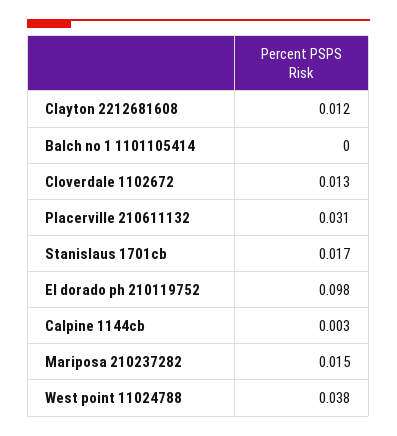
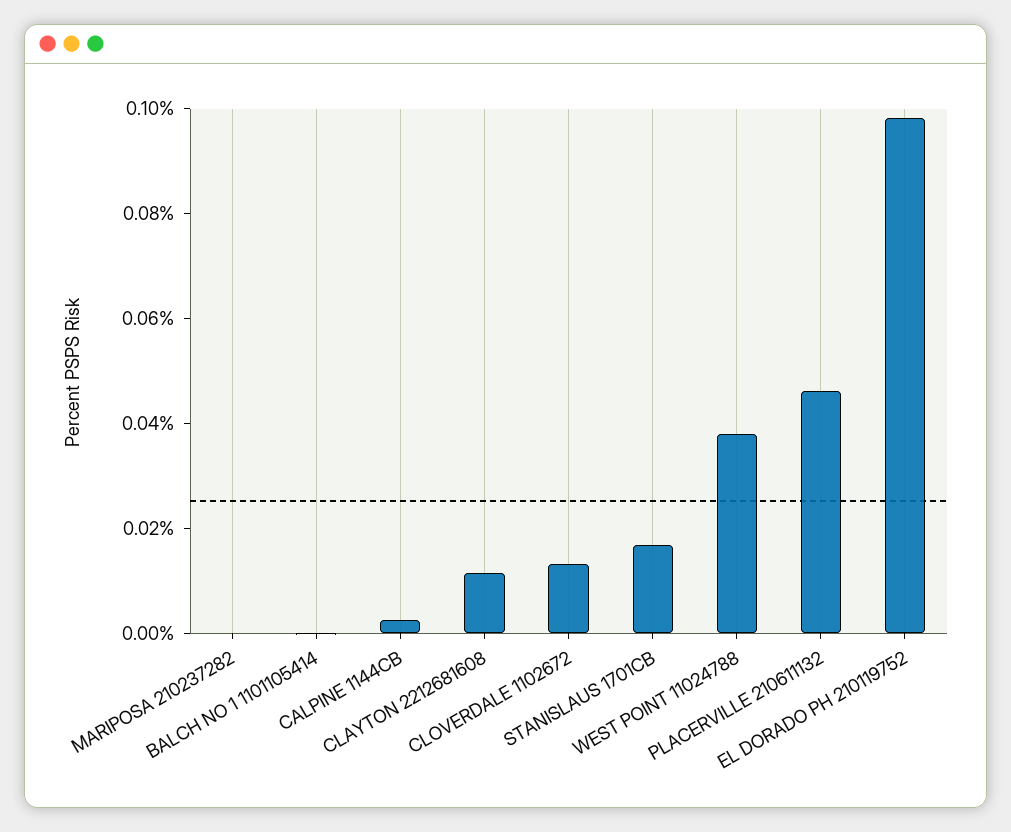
Placerville 210611132: 0.031 -> 0.045
Mariposa 210237282: 0.015 -> 0

